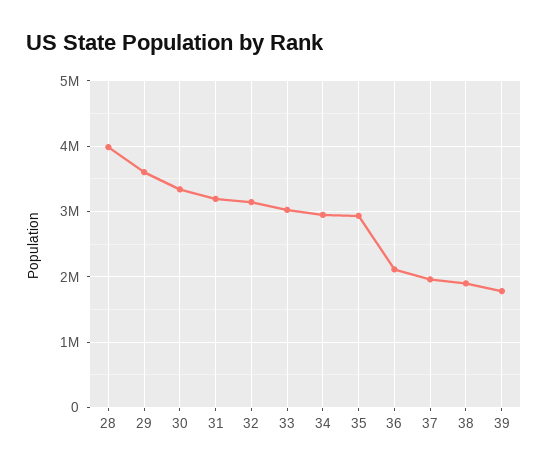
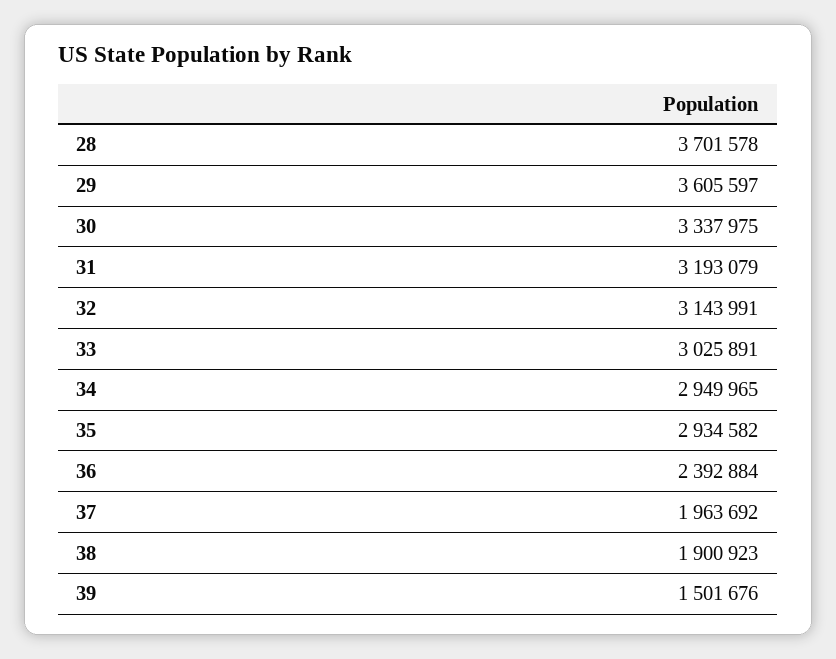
28: 4000000 -> 3701578
36: 2100000 -> 2392884
39: 1800000 -> 1501676

